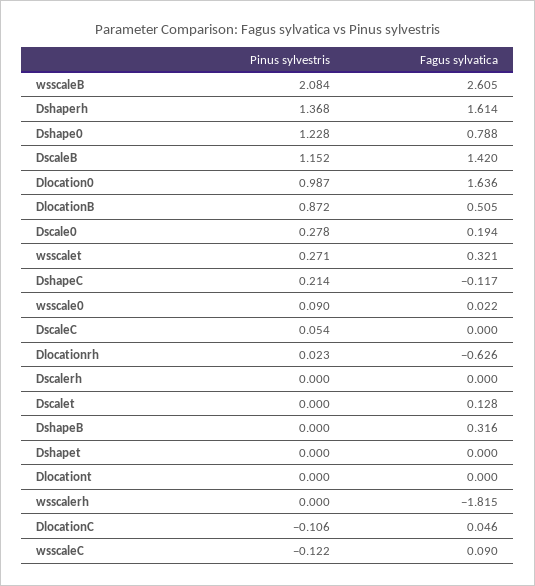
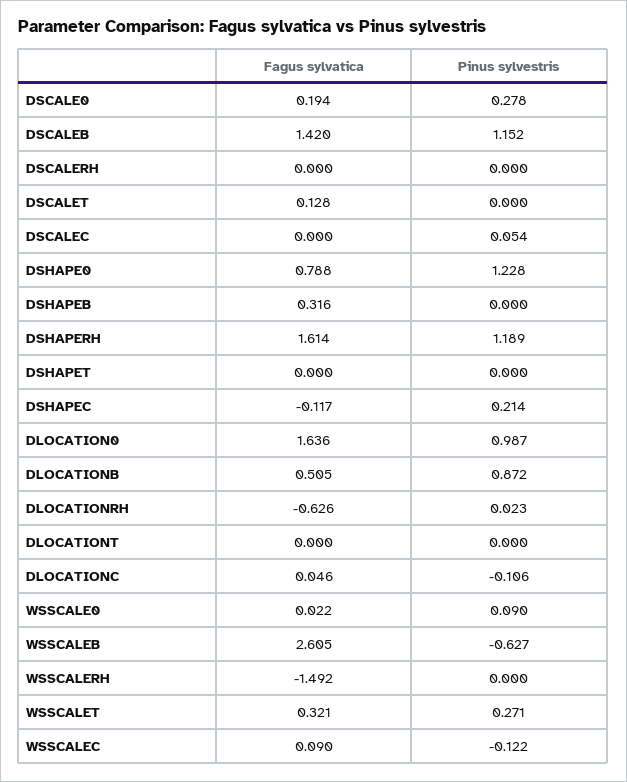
Pinus sylvestris, wsscaleB: 2.084 -> -0.627
Pinus sylvestris, Dshaperh: 1.368 -> 1.189
Fagus sylvatica, wsscalerh: -1.815 -> -1.492

